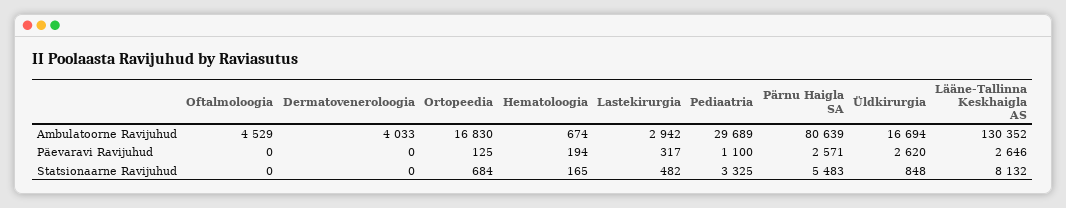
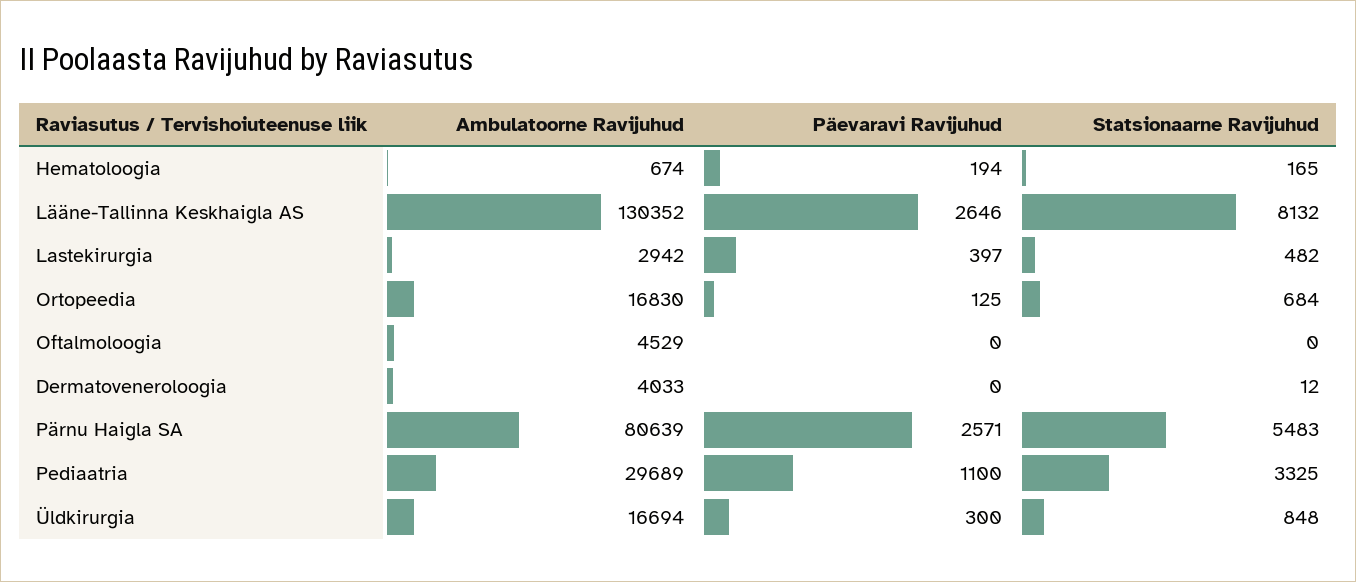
Lastekirurgia, Päevaravi Ravijuhud: 317 -> 397
Üldkirurgia, Päevaravi Ravijuhud: 2620 -> 300
Dermatoveneroloogia, Statsionaarne Ravijuhud: 0 -> 12

